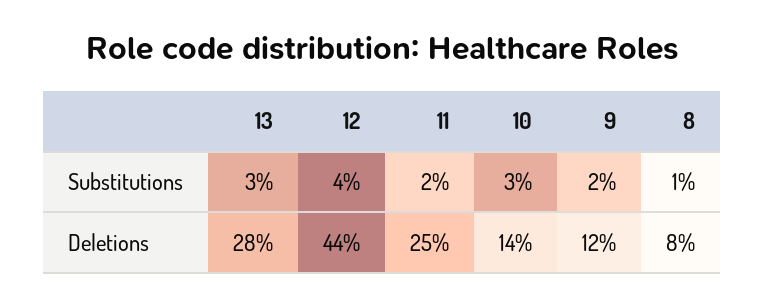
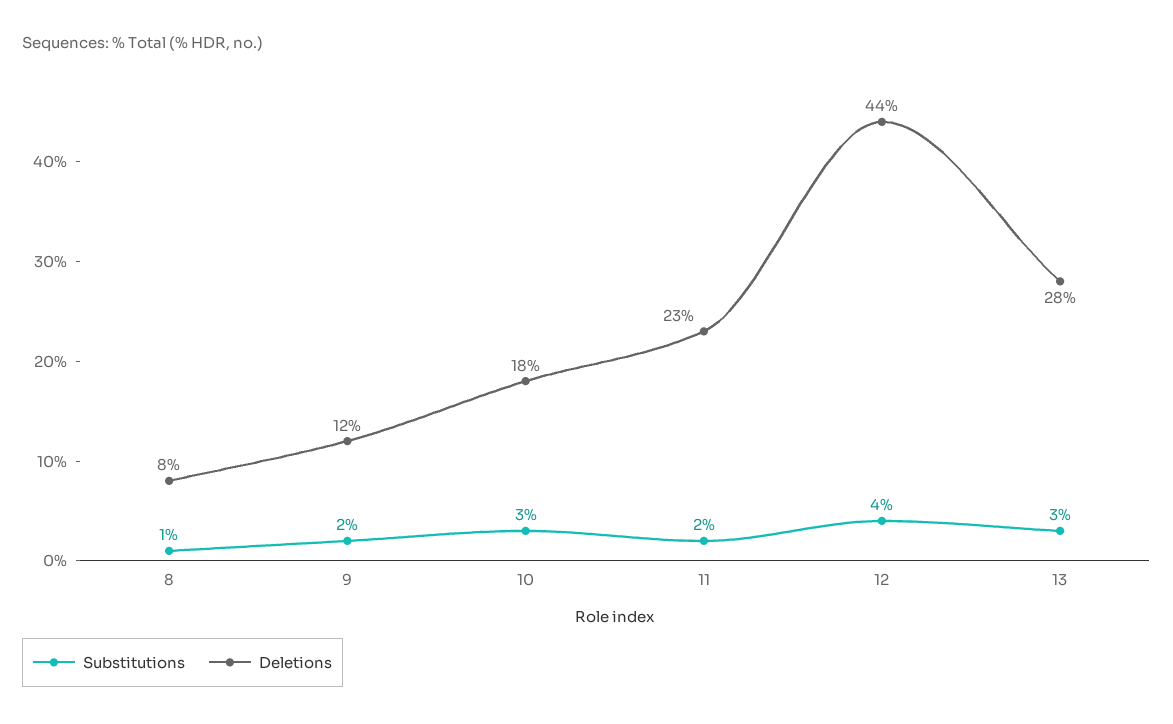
Deletions, 11: 25 -> 23
Deletions, 10: 14 -> 18

